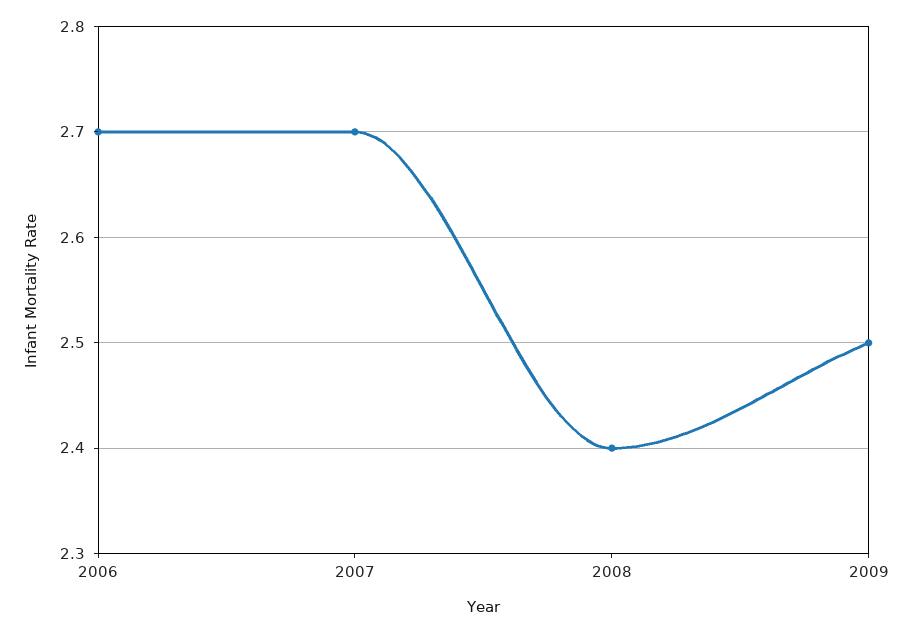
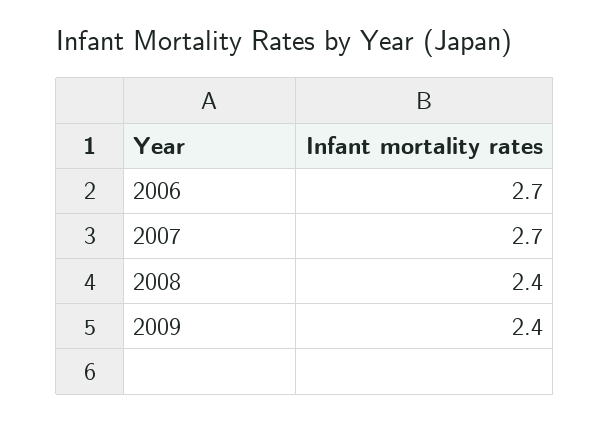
2009: 2.5 -> 2.4

